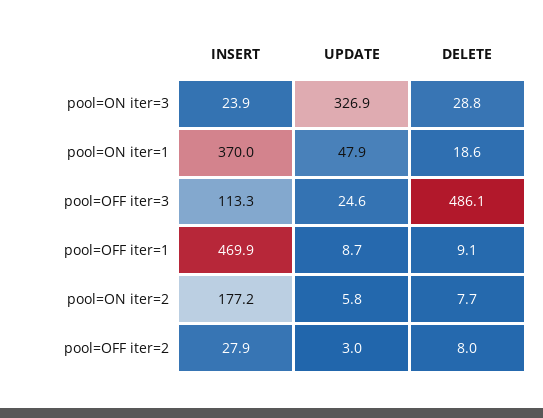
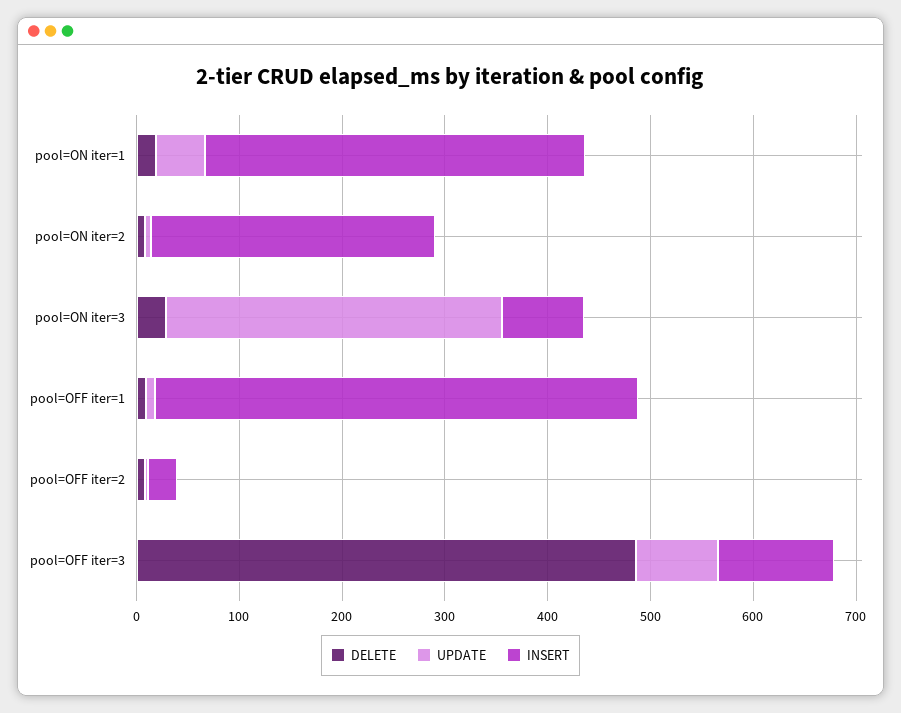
INSERT, pool=ON iter=3: 23.9 -> 80
UPDATE, pool=OFF iter=3: 24.6 -> 80
INSERT, pool=ON iter=2: 177.2 -> 280

